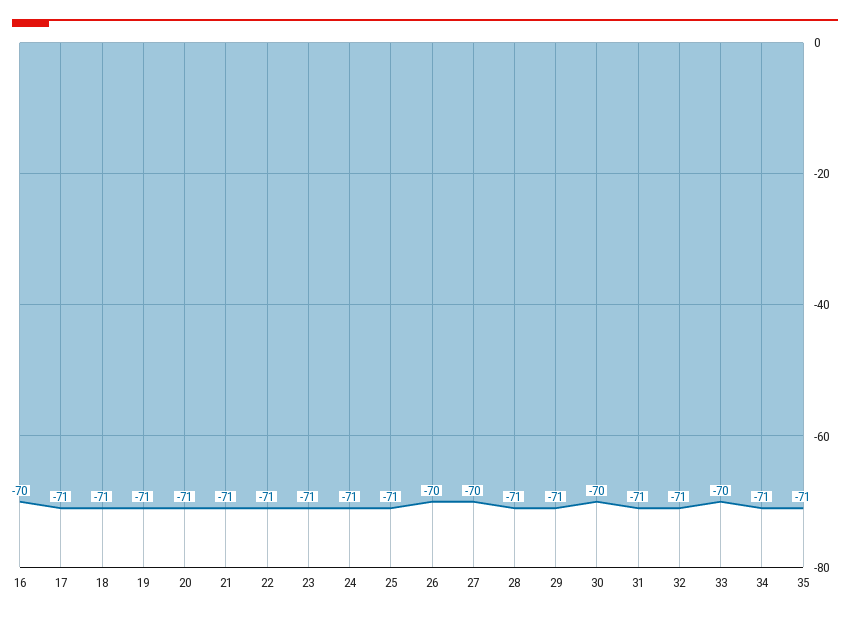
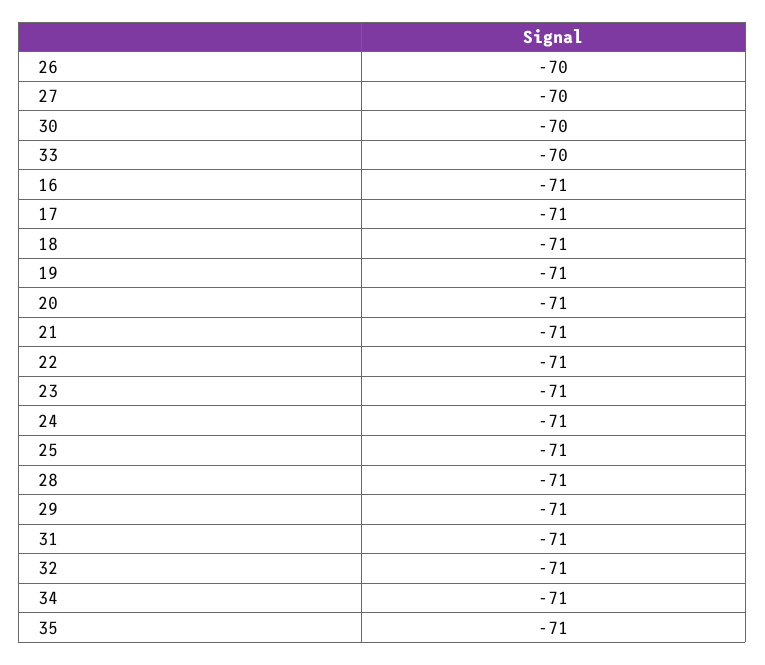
16: -70 -> -71

